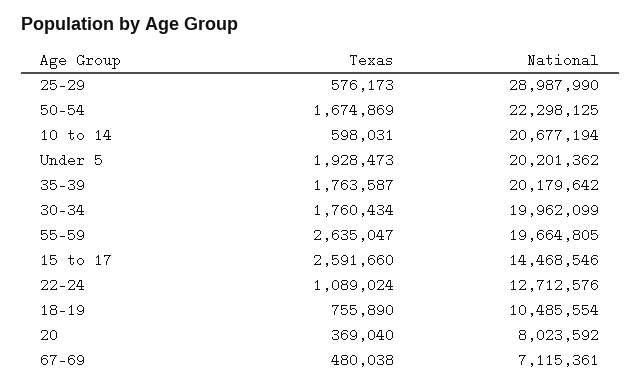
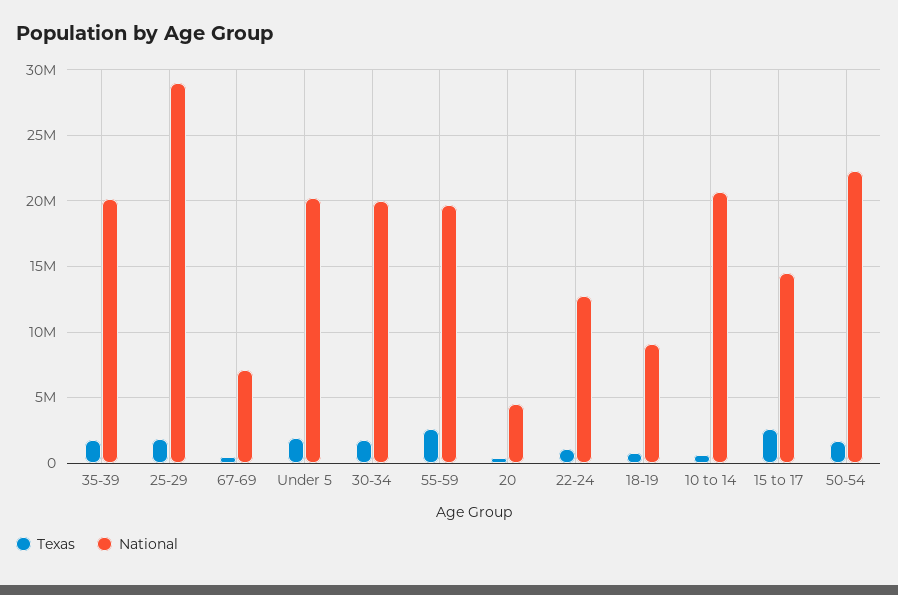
Texas, 25-29: 576173 -> 2000000
National, 18-19: 10485554 -> 9000000
National, 20: 8023592 -> 4500000

